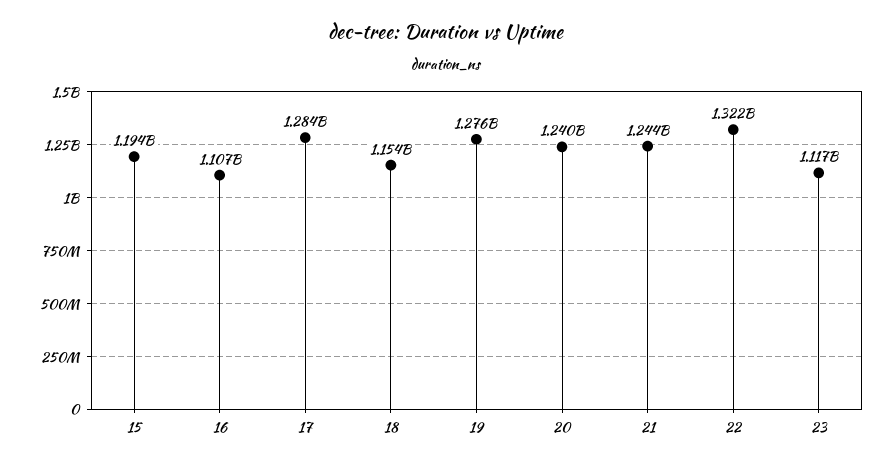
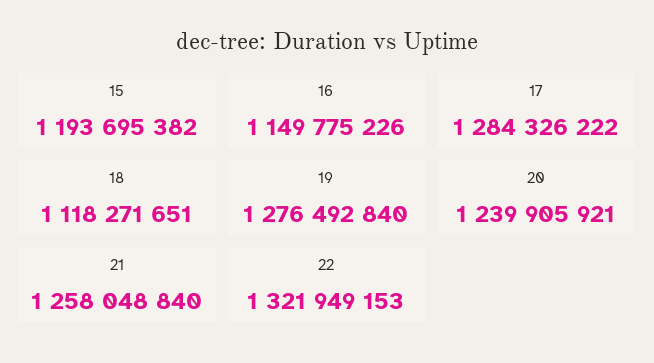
16: 1107000000 -> 1149775226
18: 1154000000 -> 1118271651
21: 1244000000 -> 1258048840
23: 1117000000 -> none

